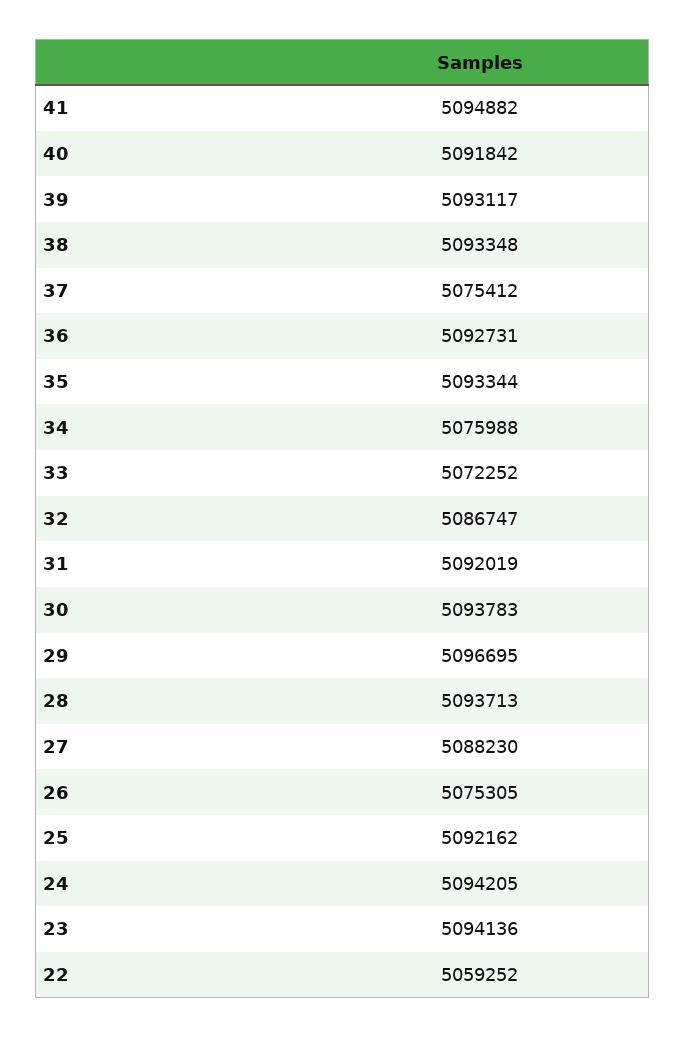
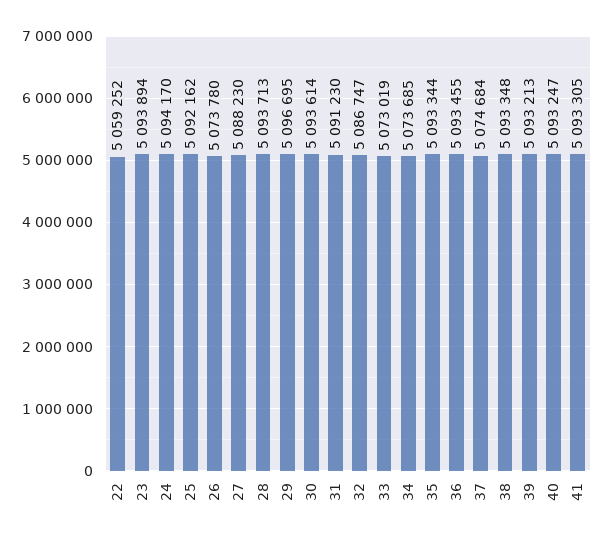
41: 5094882 -> 5093305
40: 5091842 -> 5093247
39: 5093117 -> 5093213
37: 5075412 -> 5074684
36: 5092731 -> 5093455
34: 5075988 -> 5073685
33: 5072252 -> 5073019
31: 5092019 -> 5091230
30: 5093783 -> 5093614
26: 5075305 -> 5073780
24: 5094205 -> 5094170
23: 5094136 -> 5093894

